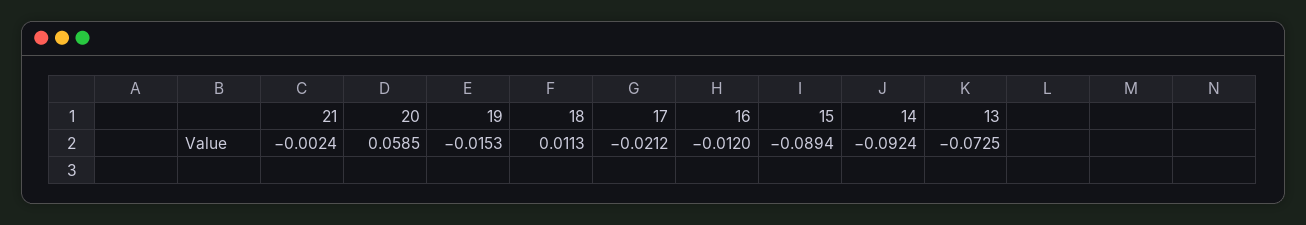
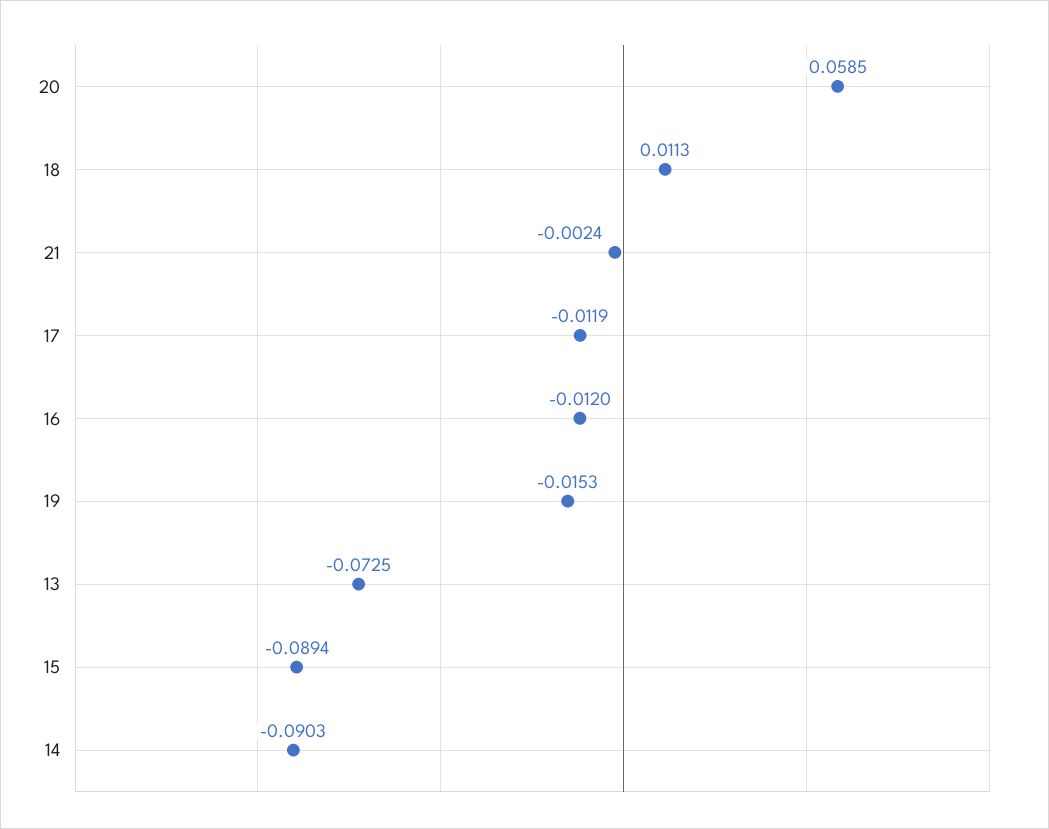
17: -0.0212 -> -0.0119
14: -0.0924 -> -0.0903

